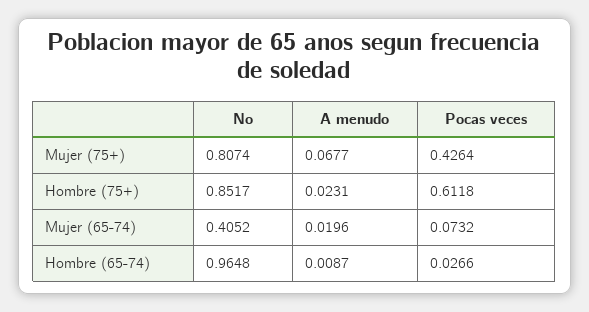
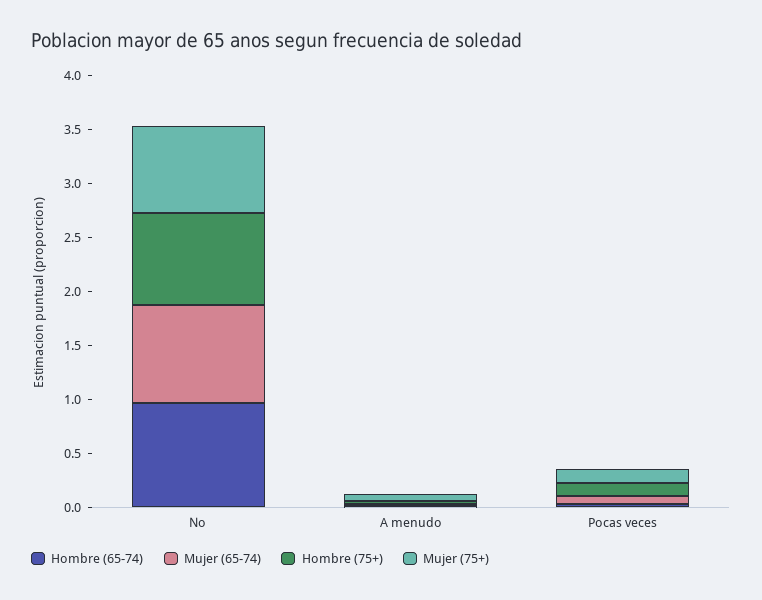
Mujer (75+), Pocas veces: 0.4264 -> 0.1
Hombre (75+), Pocas veces: 0.6118 -> 0.1
Mujer (65-74), No: 0.4052 -> 0.9

